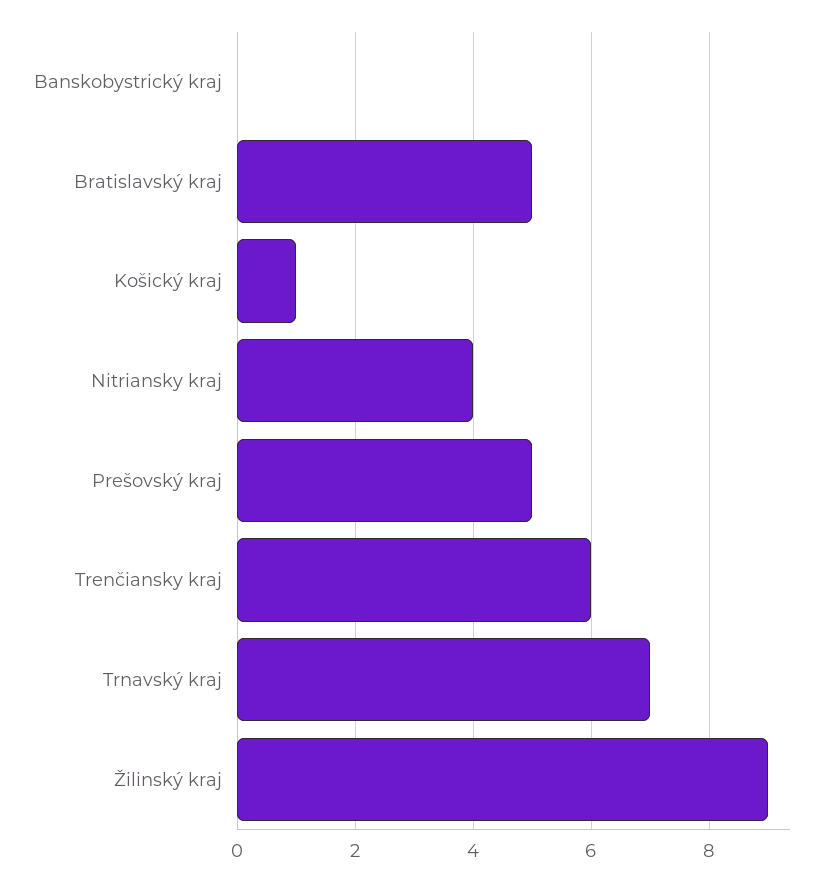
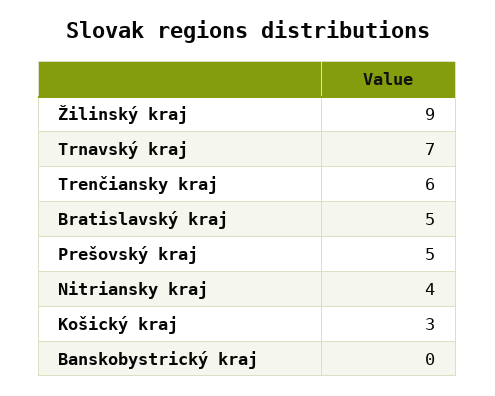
Košický kraj: 1 -> 3

